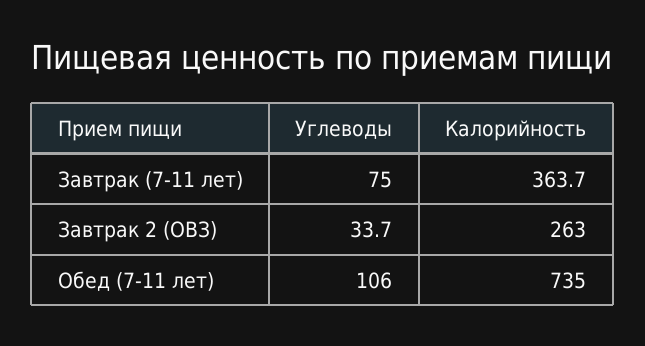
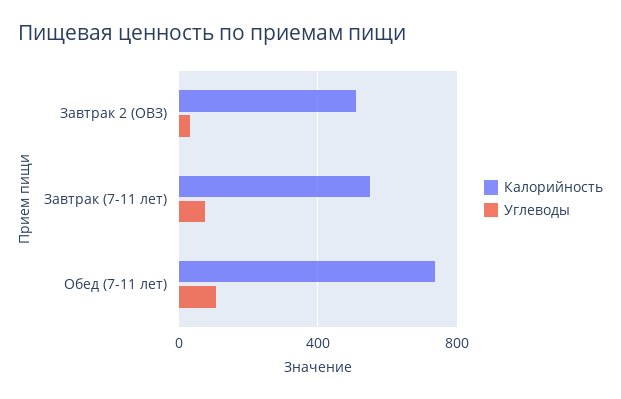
Калорийность, Завтрак (7-11 лет): 363.7 -> 550
Калорийность, Завтрак 2 (ОВЗ): 263 -> 500

